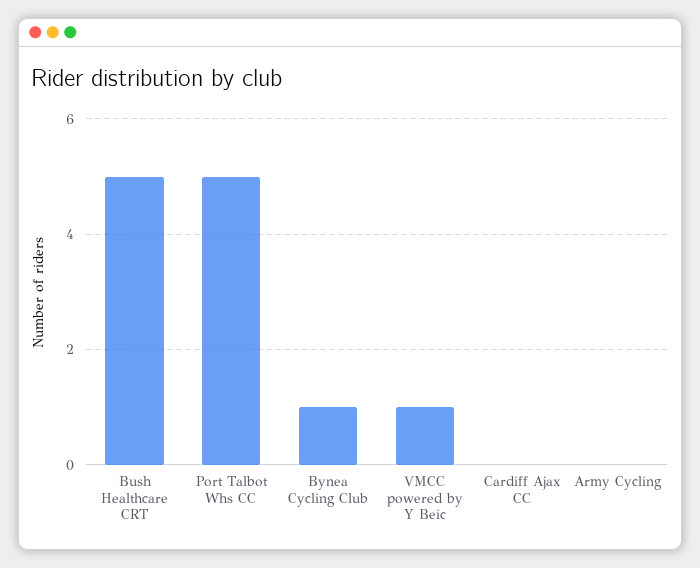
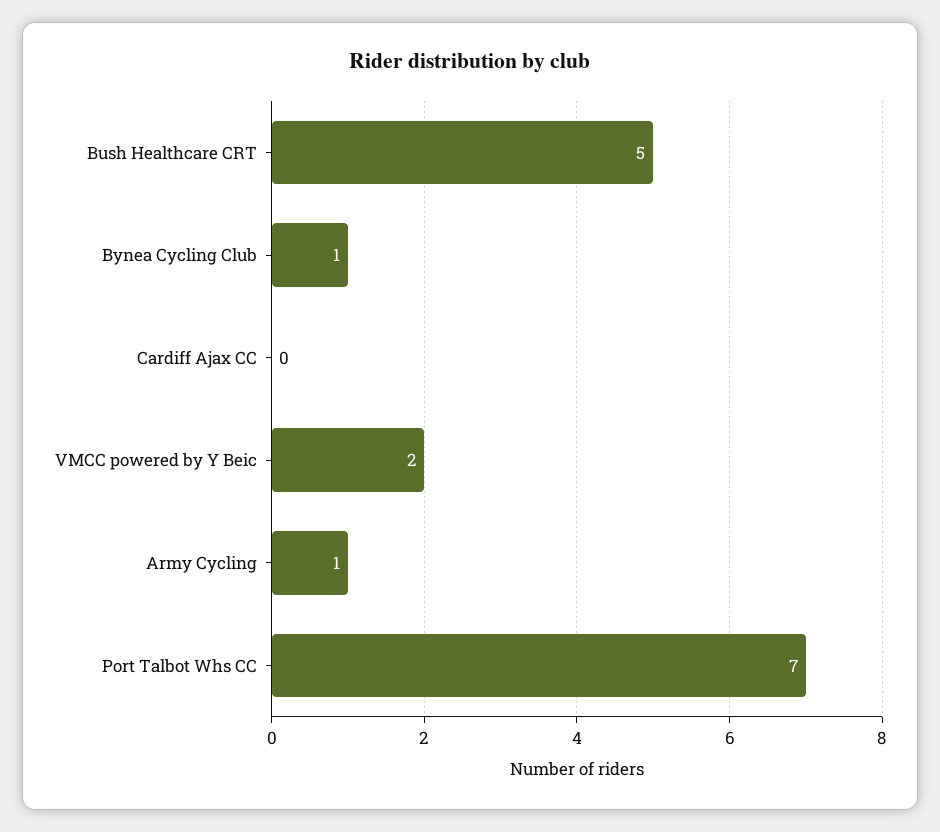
Port Talbot Whs CC: 5 -> 7
VMCC powered by Y Beic: 1 -> 2
Army Cycling: 0 -> 1

